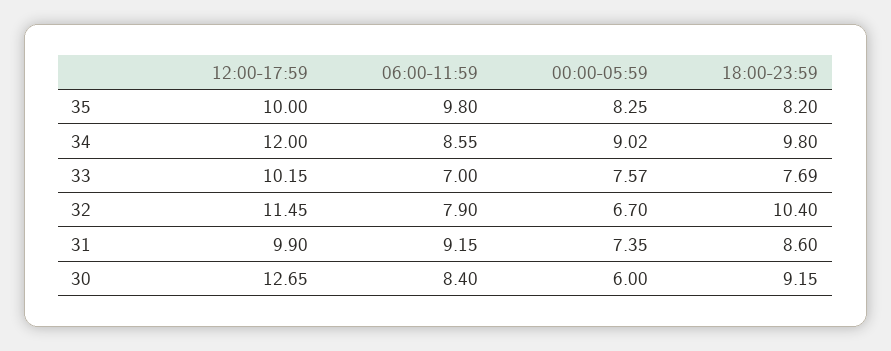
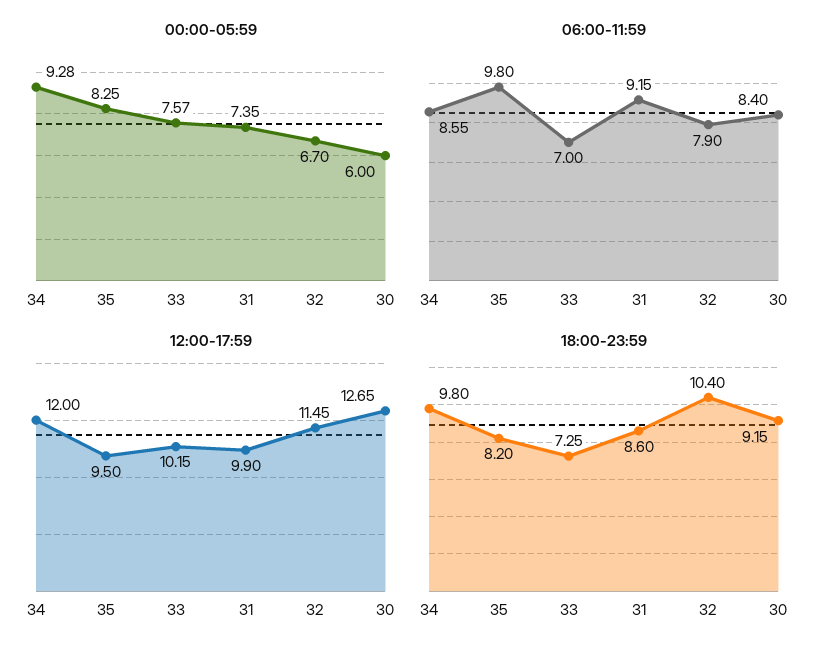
12:00-17:59, 35: 10 -> 9.5
00:00-05:59, 34: 9.02 -> 9.28
18:00-23:59, 33: 7.69 -> 7.25

